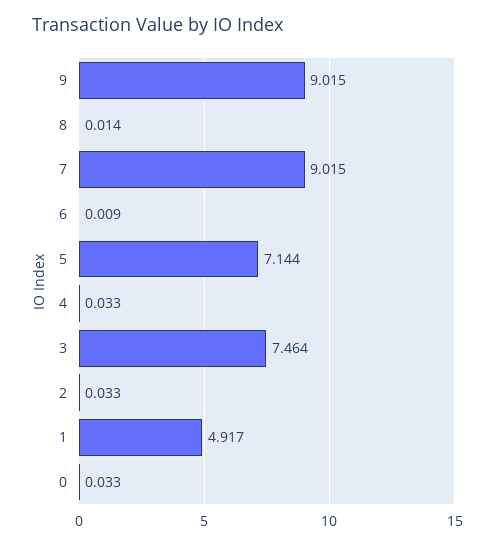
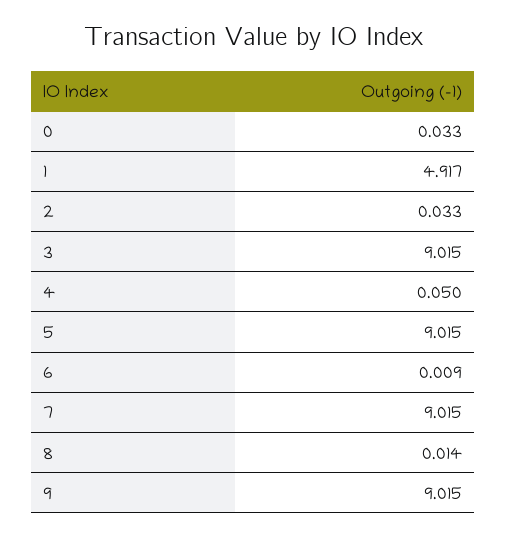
5: 7.144 -> 9.015
4: 0.033 -> 0.05
3: 7.464 -> 9.015

